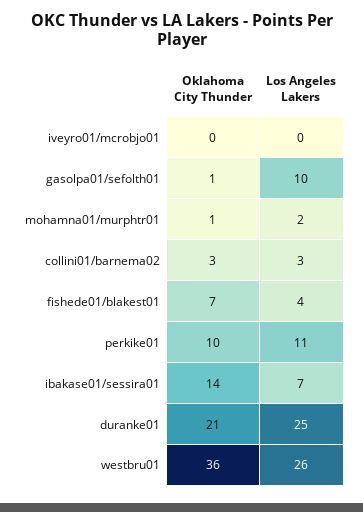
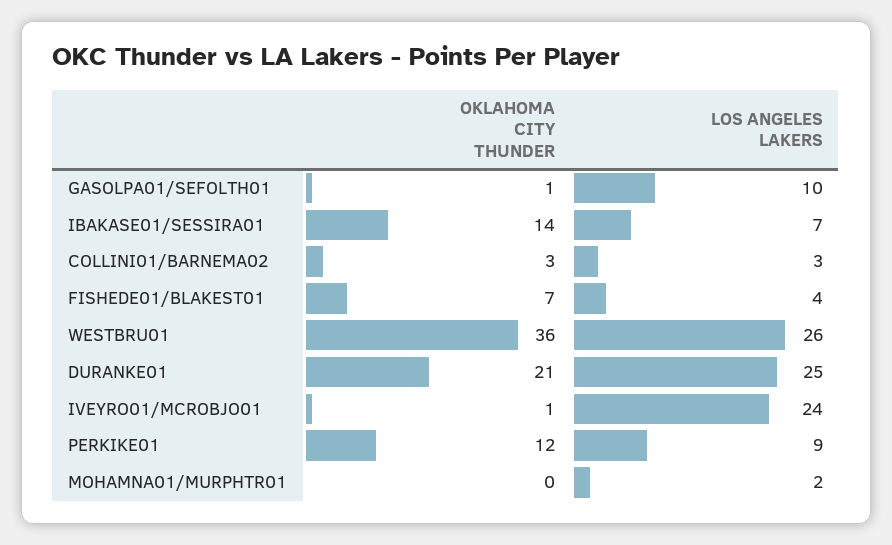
Oklahoma City Thunder, iveyro01/mcrobjo01: 0 -> 1
Los Angeles Lakers, iveyro01/mcrobjo01: 0 -> 24
Oklahoma City Thunder, mohamna01/murphtr01: 1 -> 0
Oklahoma City Thunder, perkike01: 10 -> 12
Los Angeles Lakers, perkike01: 11 -> 9

